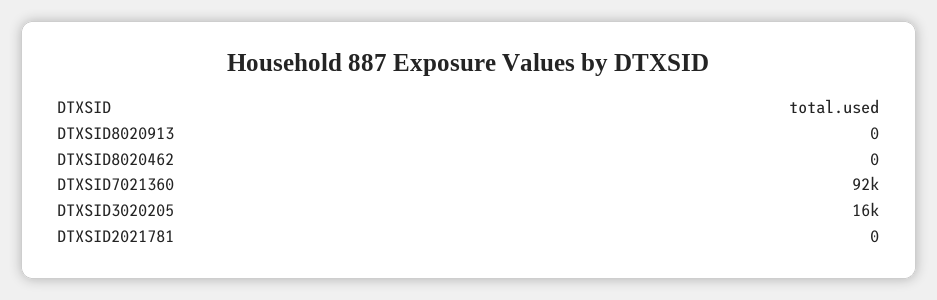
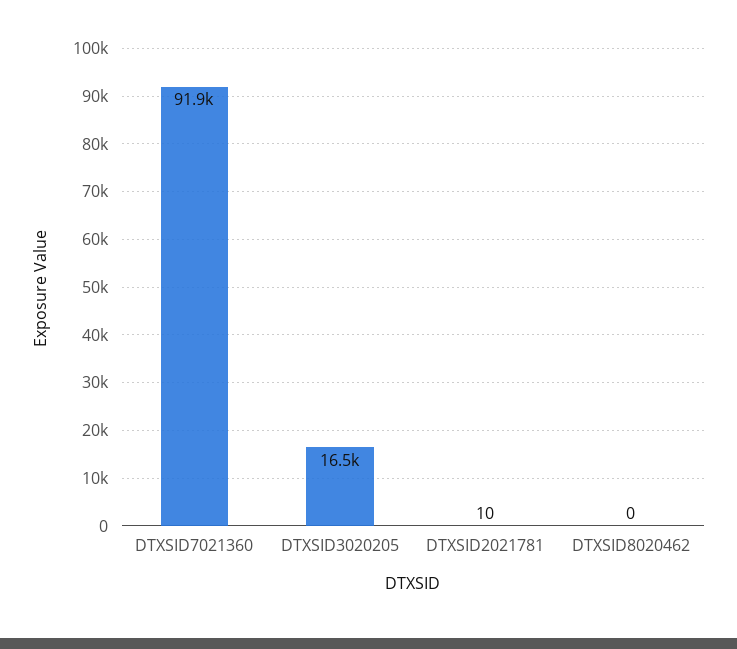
DTXSID8020913: 0 -> none
DTXSID2021781: 0 -> 10

